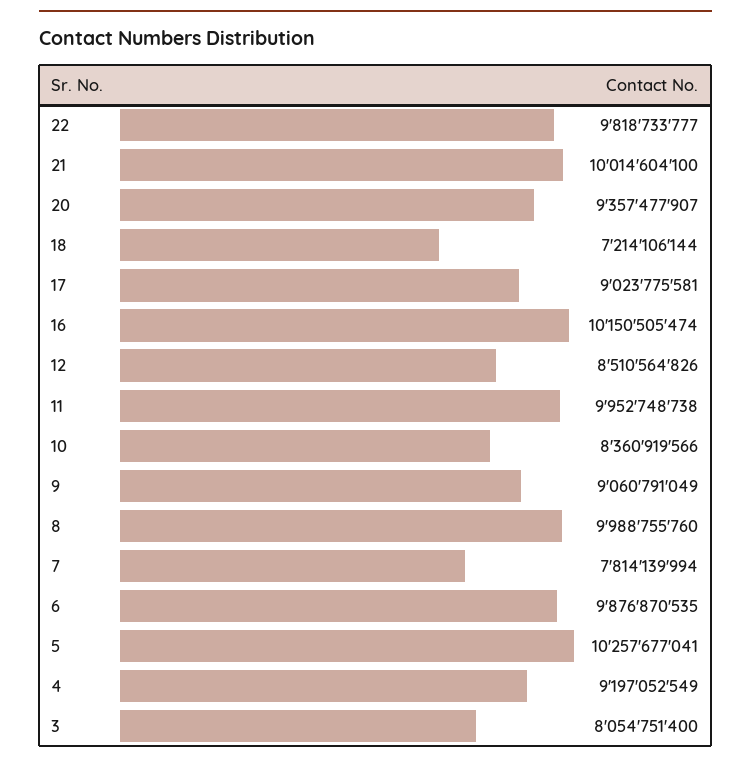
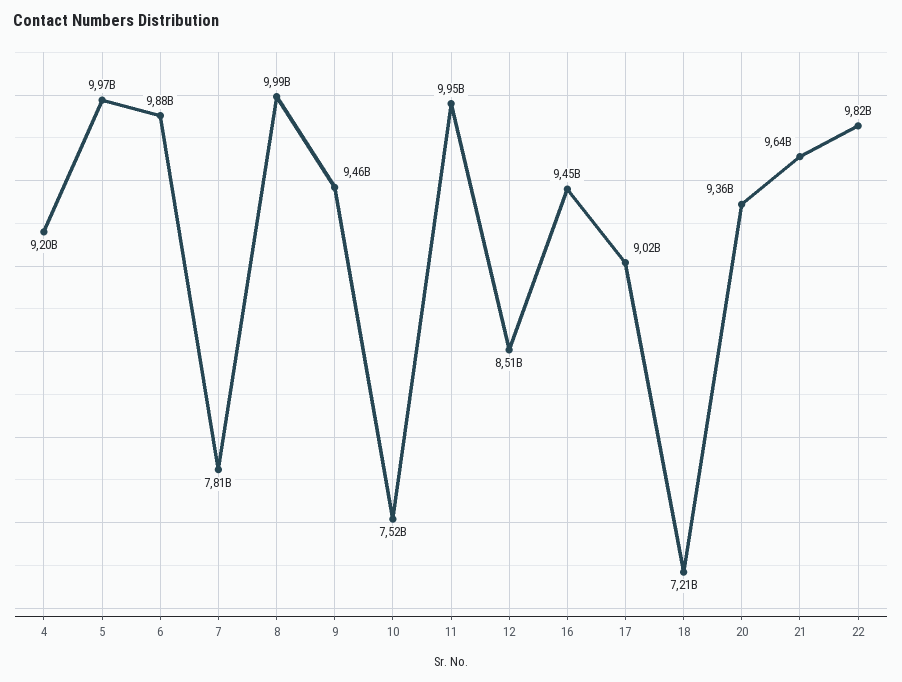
21: 10014604100 -> 9640000000
16: 10150505474 -> 9450000000
10: 8360919566 -> 7520000000
9: 9060791049 -> 9460000000
5: 10257677041 -> 9970000000
3: 8054751400 -> none

